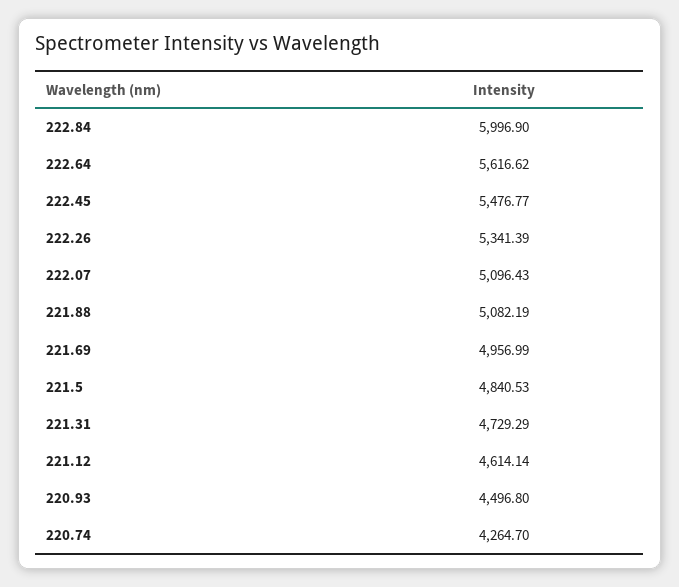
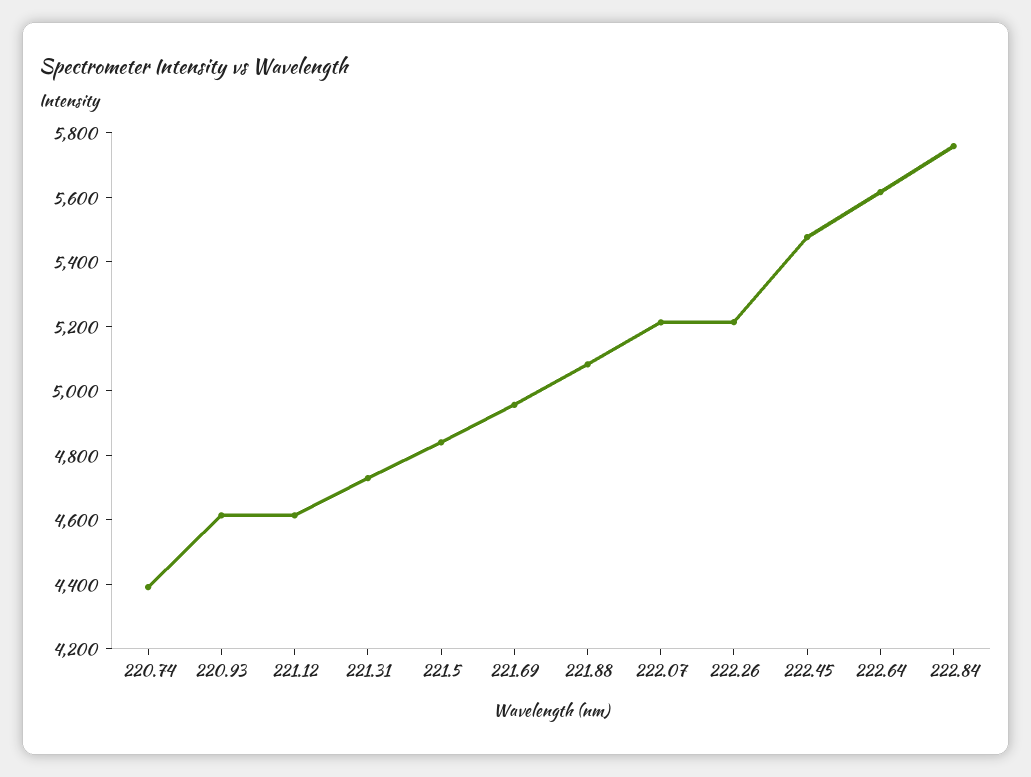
222.84: 5996.9 -> 5750
222.26: 5341.39 -> 5200
222.07: 5096.43 -> 5200
220.93: 4496.8 -> 4600
220.74: 4264.7 -> 4400

